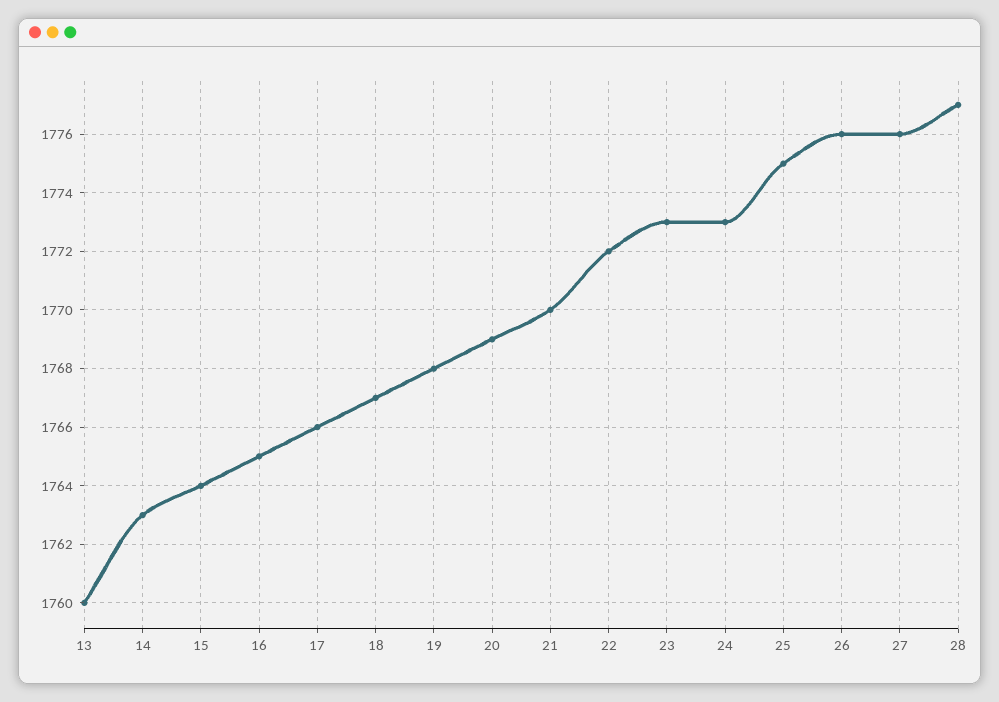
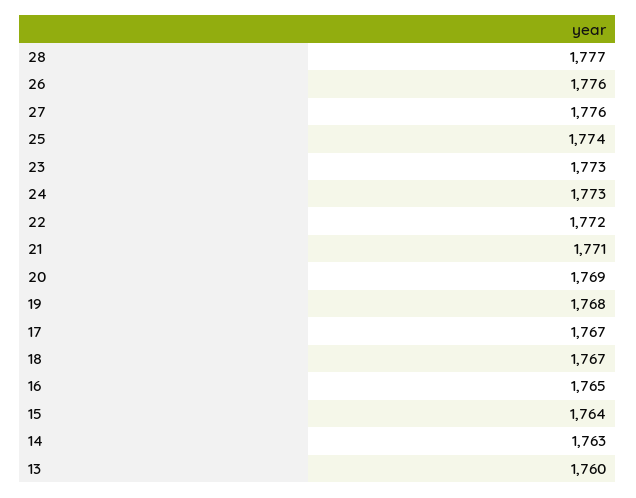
17: 1766 -> 1767
21: 1770 -> 1771
25: 1775 -> 1774

